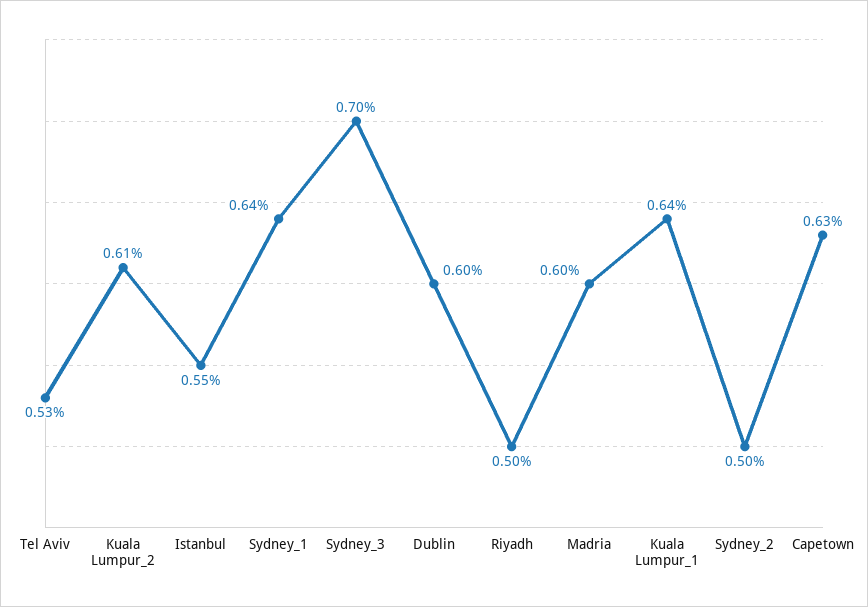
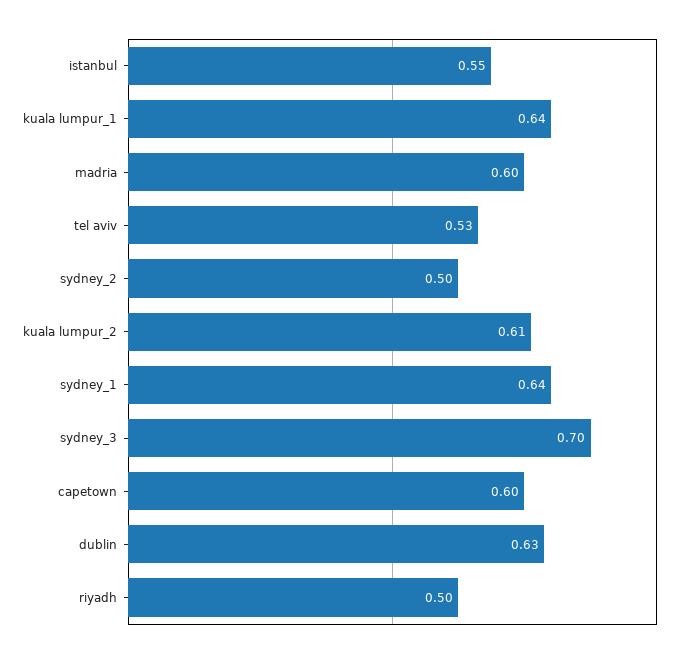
Dublin: 0.6 -> 0.63
Capetown: 0.63 -> 0.6

